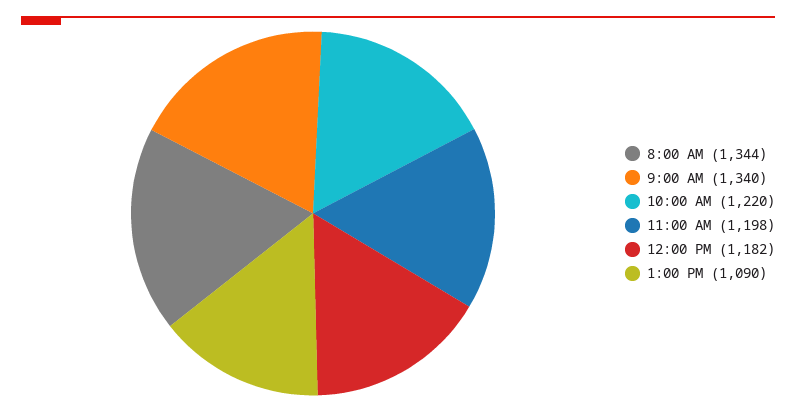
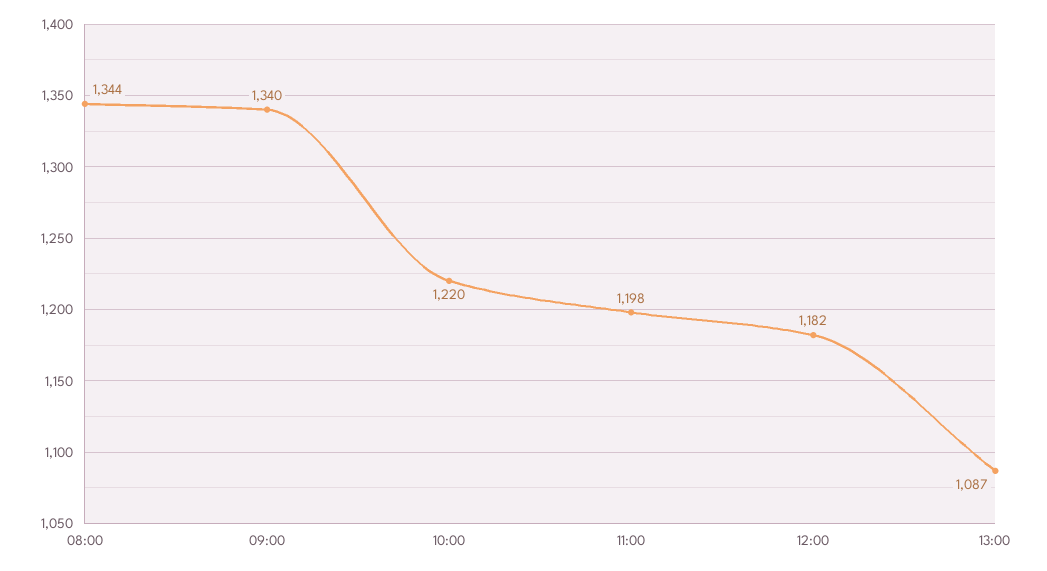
1:00 PM: 1090 -> 1087

